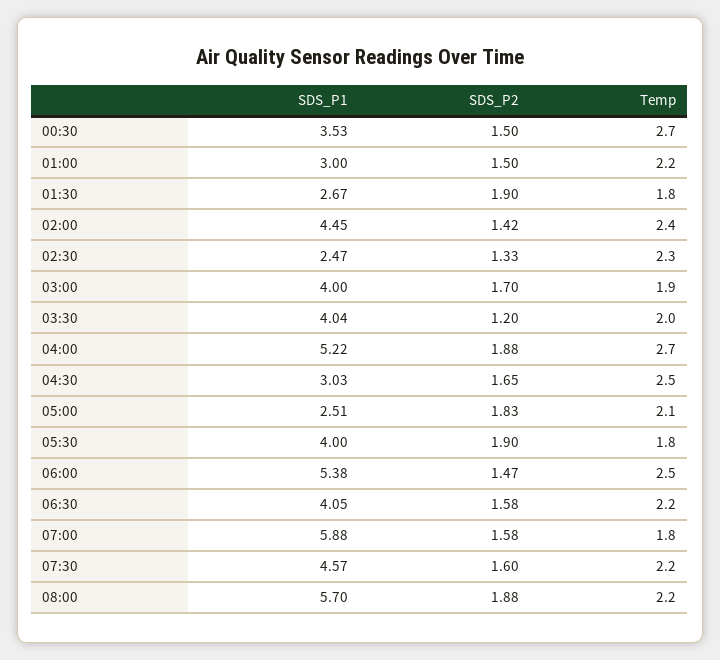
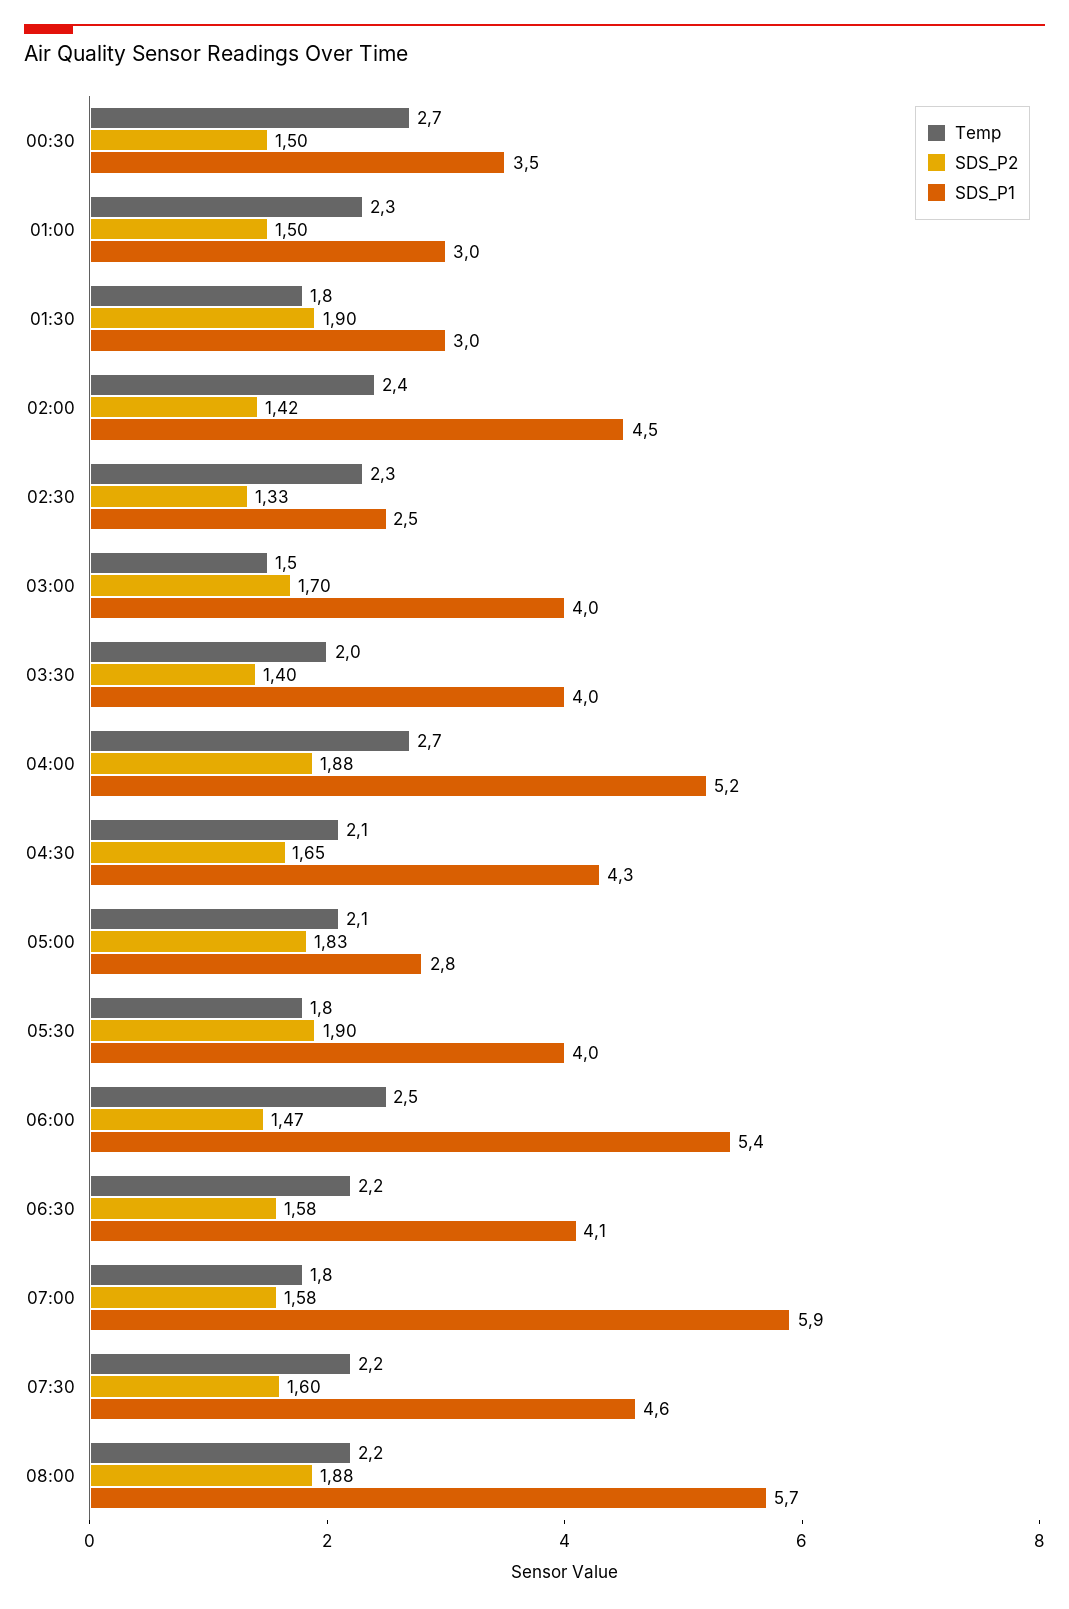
Temp, 01:00: 2.2 -> 2.3
SDS_P1, 01:30: 2.67 -> 3
Temp, 03:00: 1.9 -> 1.5
SDS_P2, 03:30: 1.2 -> 1.4
SDS_P1, 04:30: 3.03 -> 4.3
Temp, 04:30: 2.5 -> 2.1
SDS_P1, 05:00: 2.51 -> 2.8

